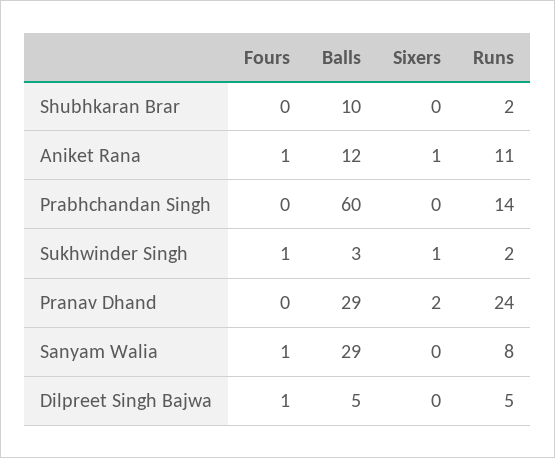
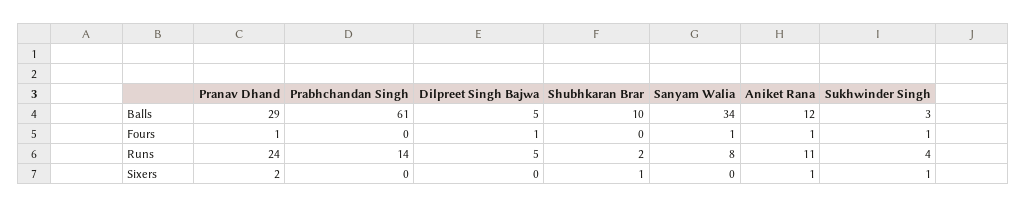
Sixers, Shubhkaran Brar: 0 -> 1
Balls, Prabhchandan Singh: 60 -> 61
Runs, Sukhwinder Singh: 2 -> 4
Fours, Pranav Dhand: 0 -> 1
Balls, Sanyam Walia: 29 -> 34

